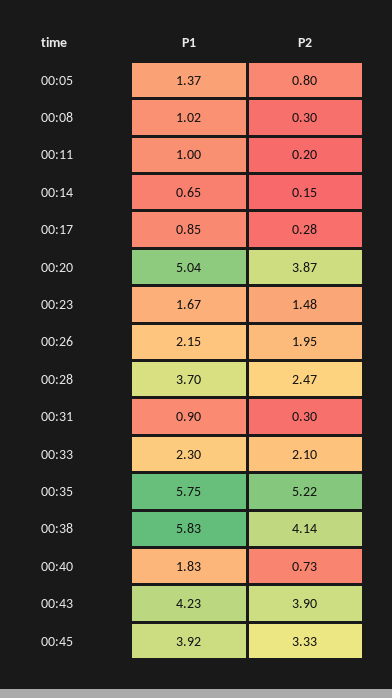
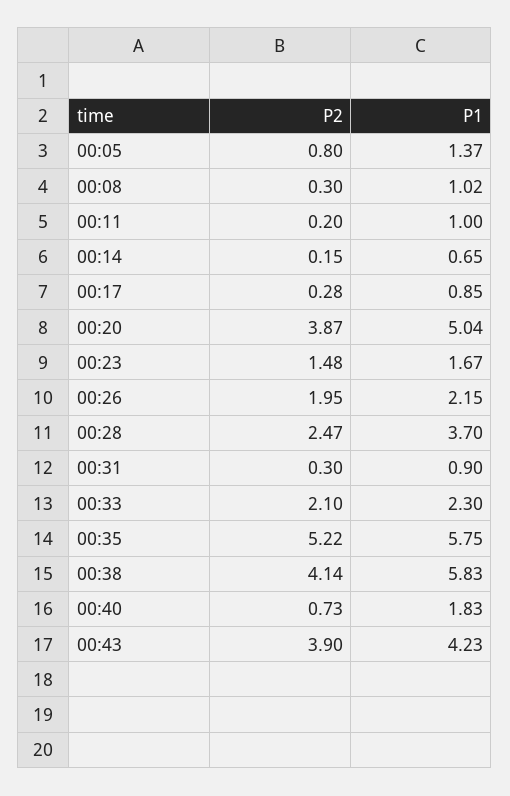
P1, 00:45: 3.92 -> none
P2, 00:45: 3.33 -> none

